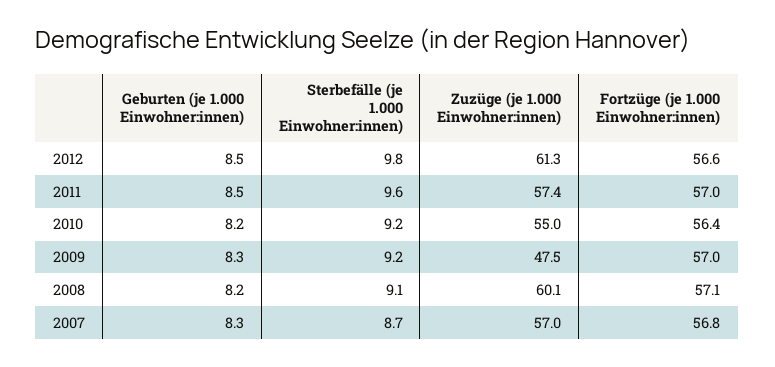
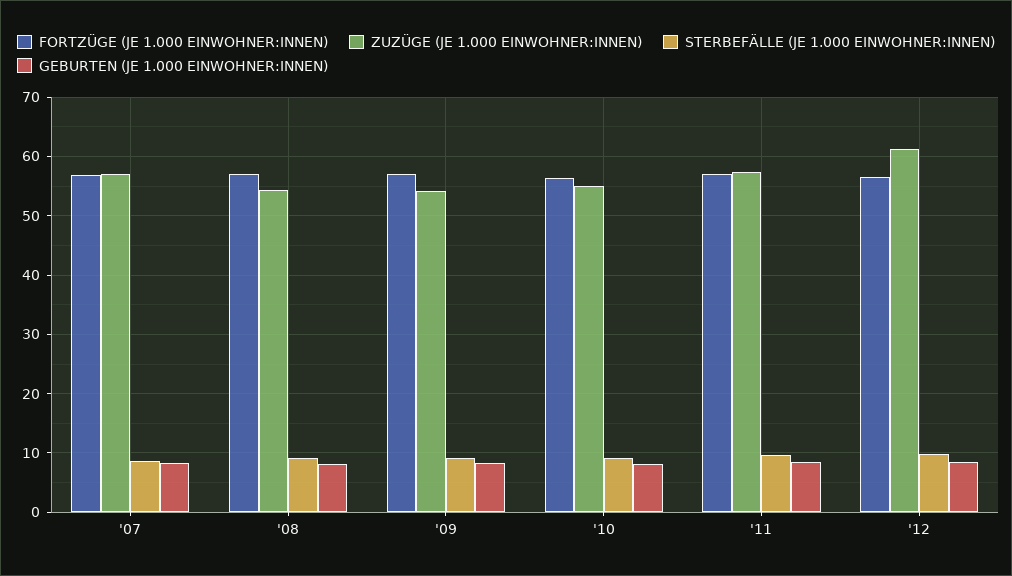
Zuzüge (je 1.000 Einwohner:innen), 2009: 47.5 -> 54
Zuzüge (je 1.000 Einwohner:innen), 2008: 60.1 -> 54

